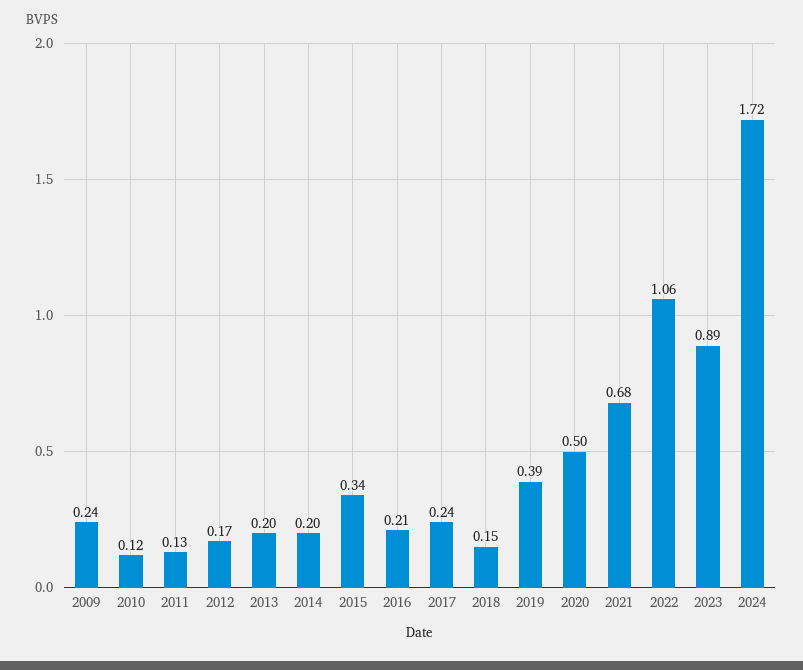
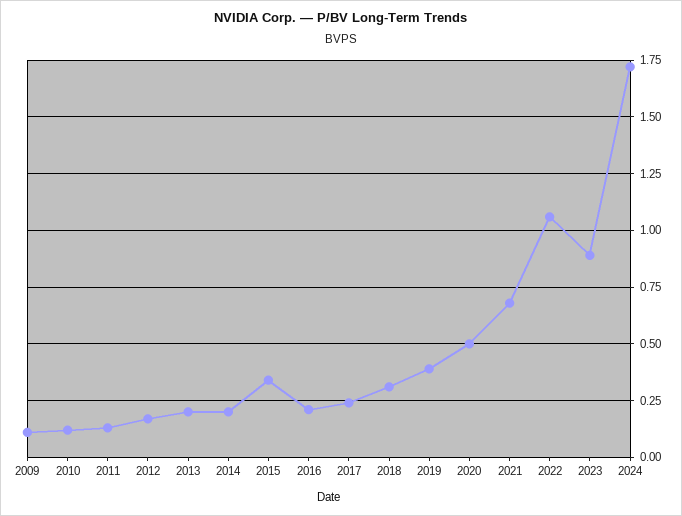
2009: 0.24 -> 0.1
2018: 0.15 -> 0.3

